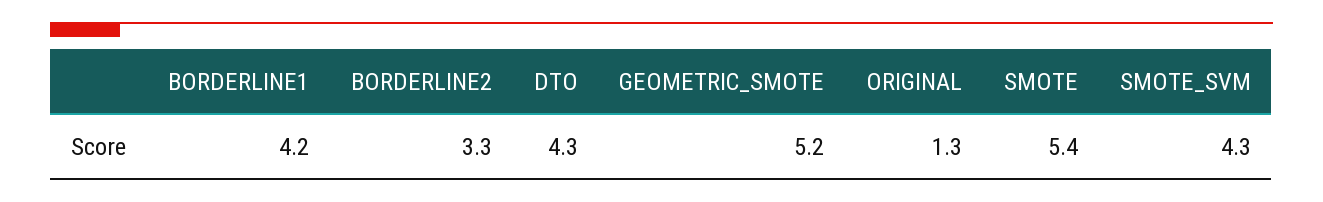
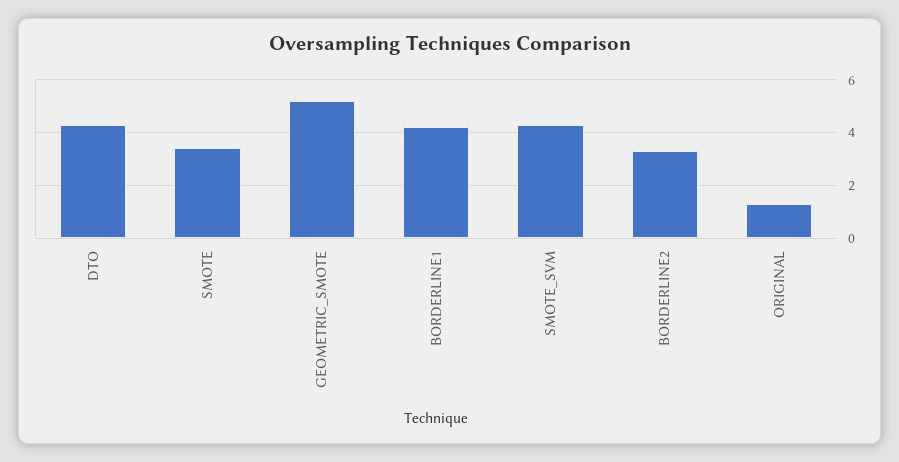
SMOTE: 5.4 -> 3.5

